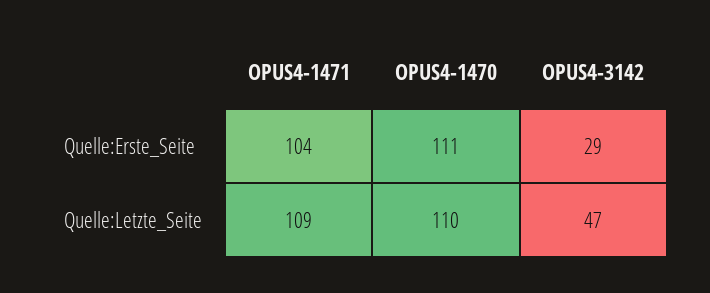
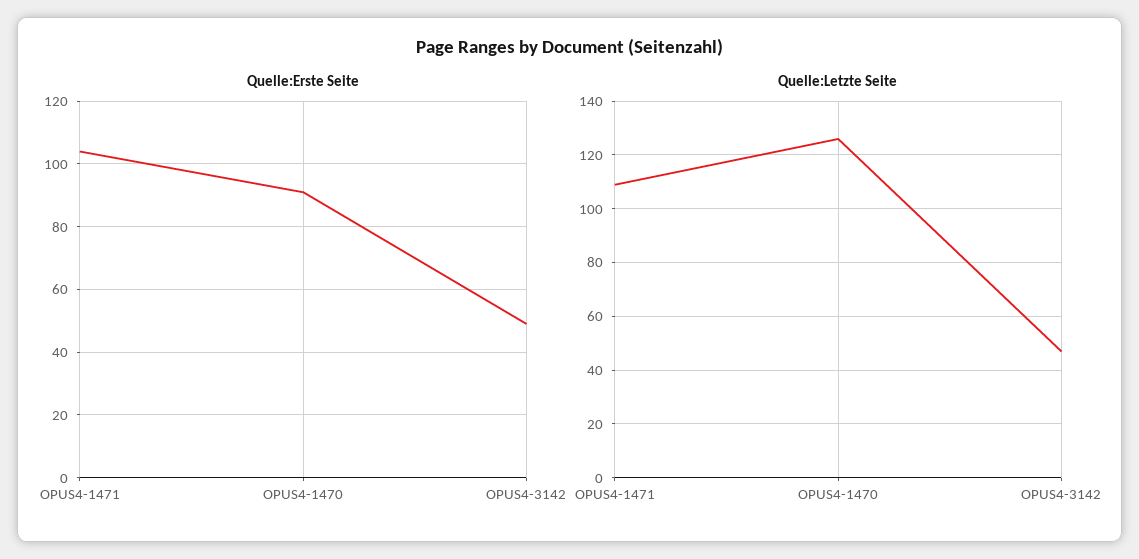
Quelle:Erste_Seite, OPUS4-1470: 111 -> 90
Quelle:Erste_Seite, OPUS4-3142: 29 -> 50
Quelle:Letzte_Seite, OPUS4-1470: 110 -> 125

